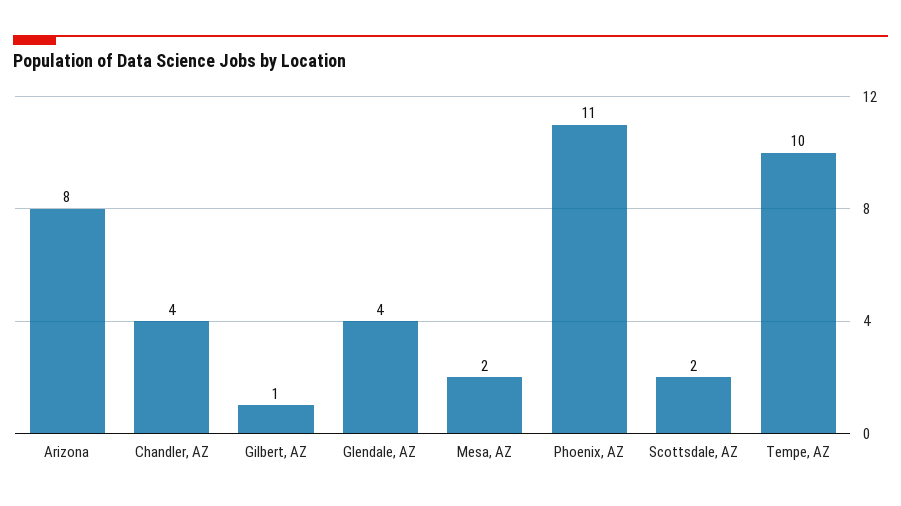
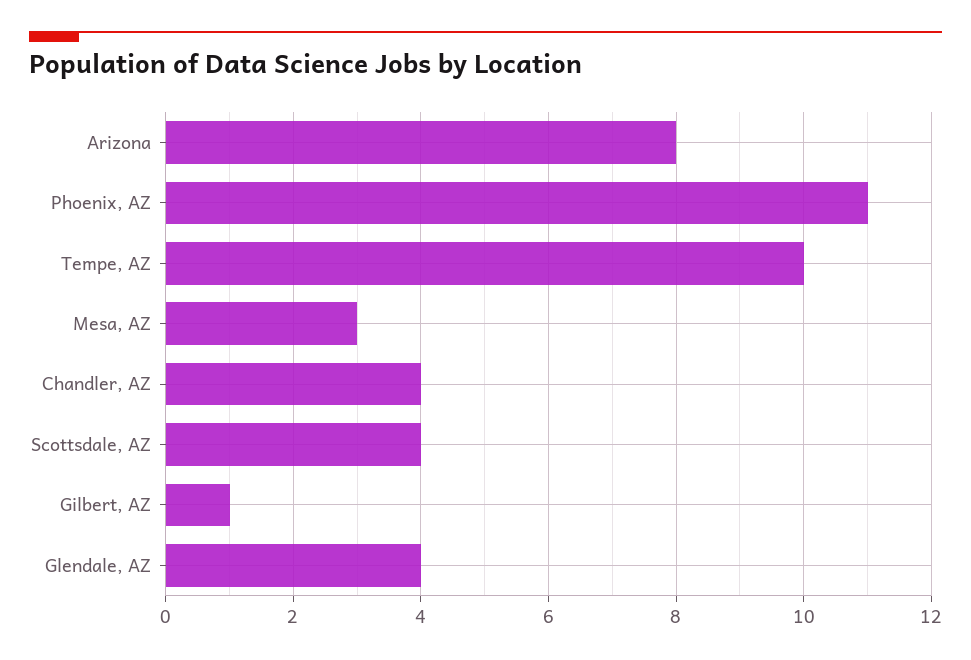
Mesa, AZ: 2 -> 3
Scottsdale, AZ: 2 -> 4

